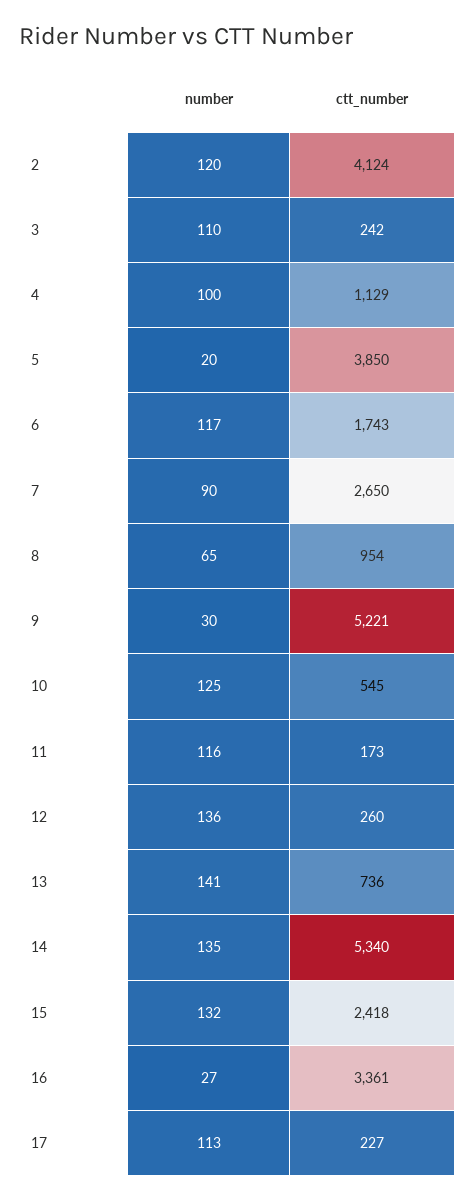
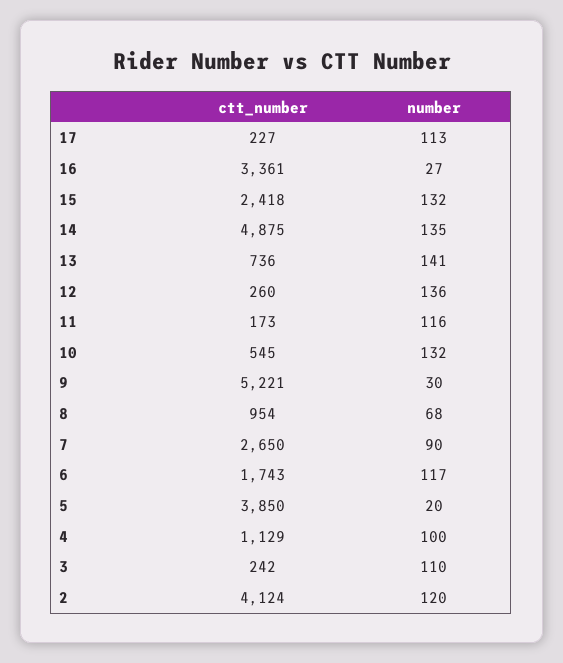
number, 8: 65 -> 68
number, 10: 125 -> 132
ctt_number, 14: 5340 -> 4875

